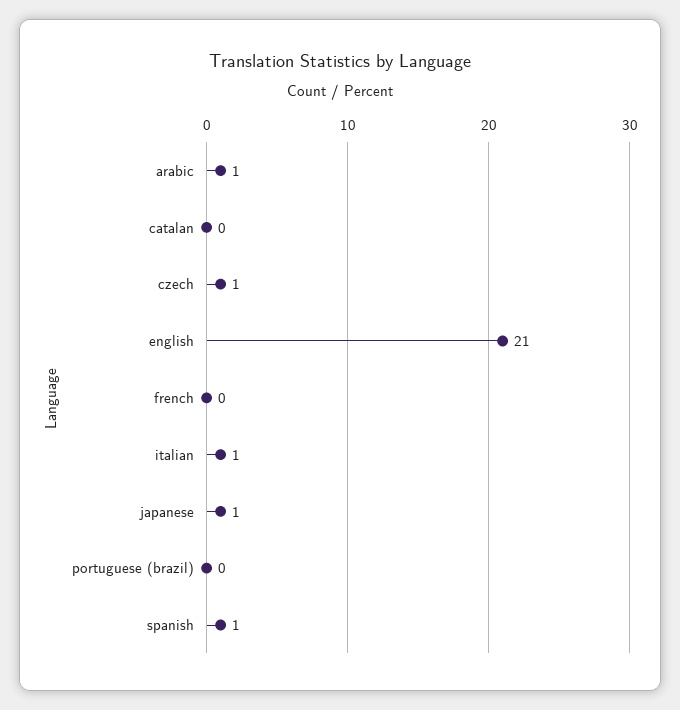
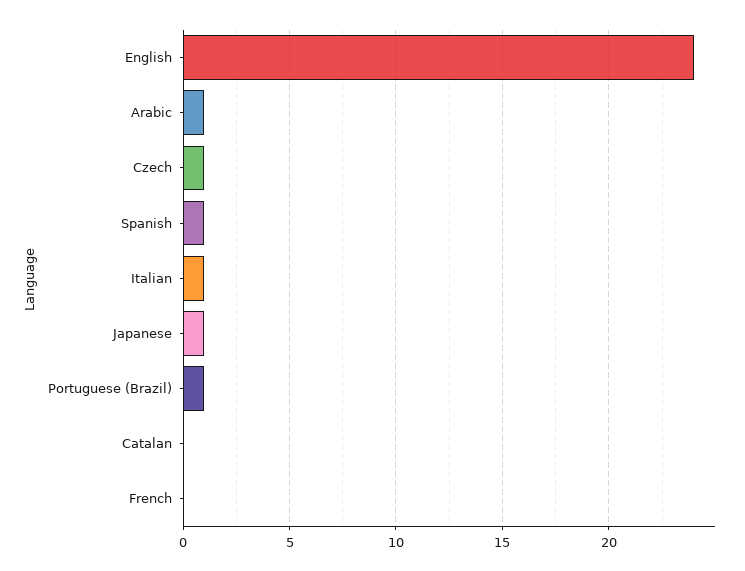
english: 21 -> 24
portuguese (brazil): 0 -> 1

